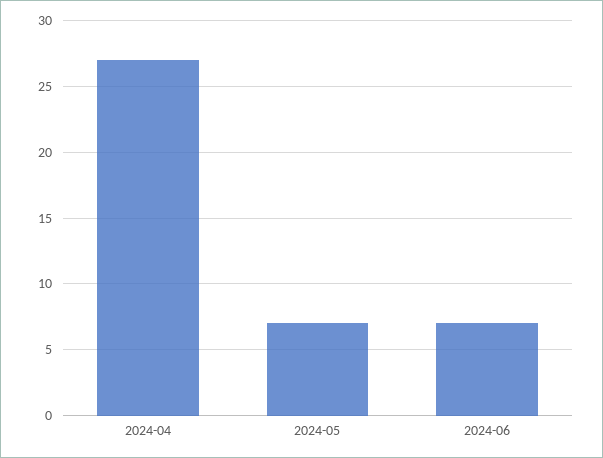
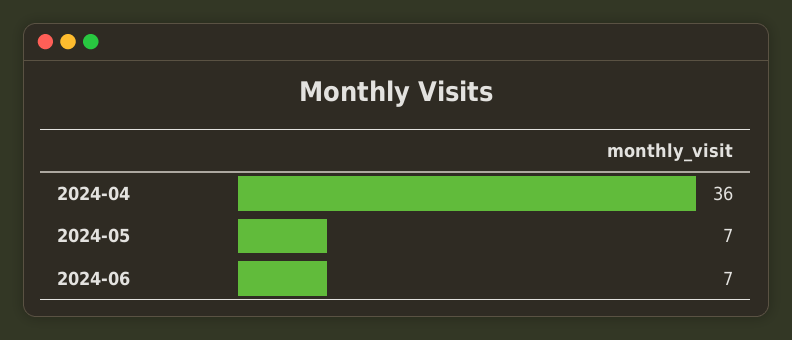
2024-04: 27 -> 36

